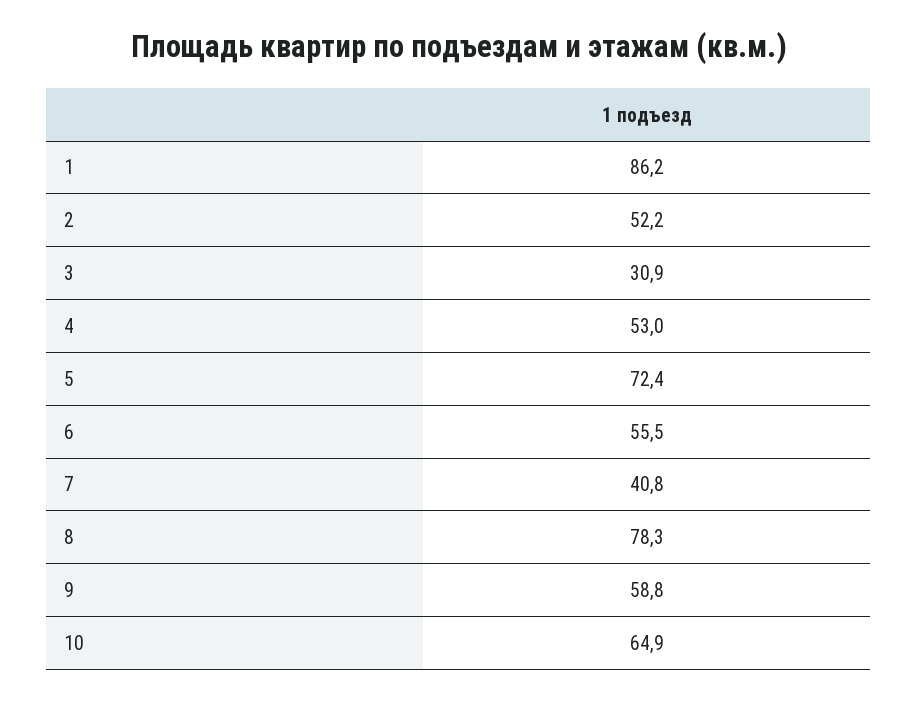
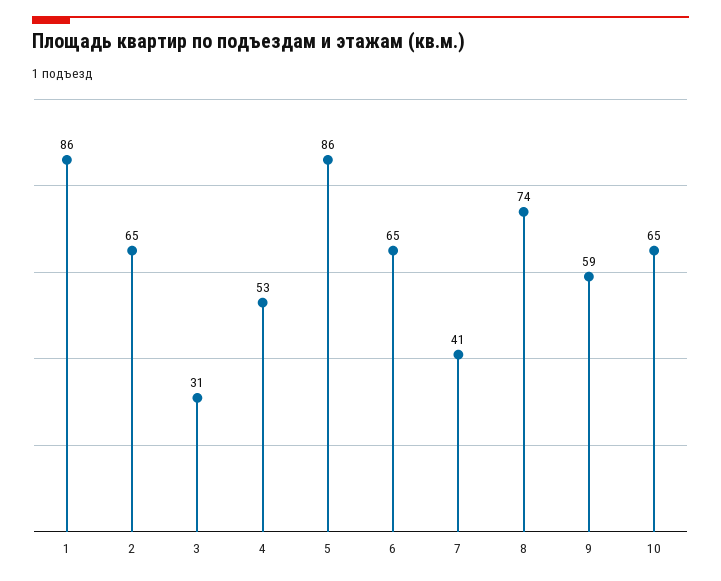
2: 52.2 -> 65
5: 72.4 -> 86
6: 55.5 -> 65
8: 78.3 -> 74

